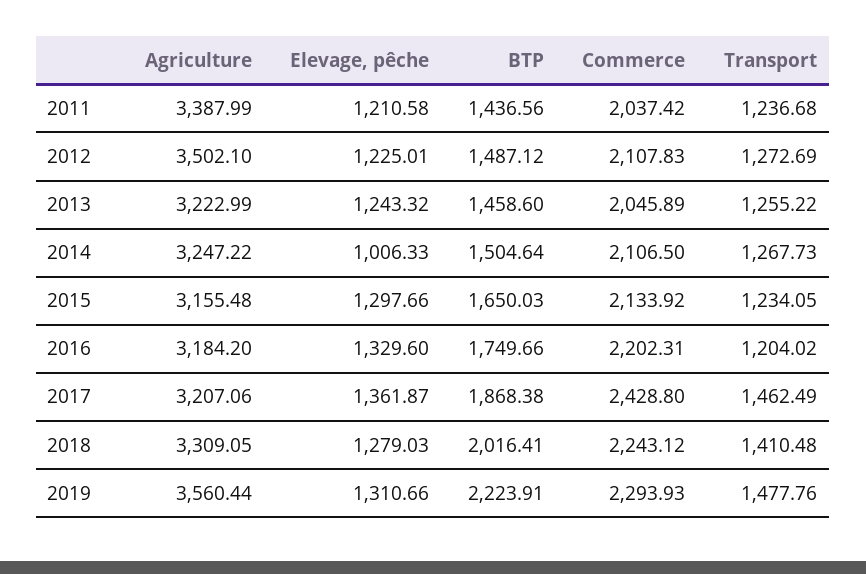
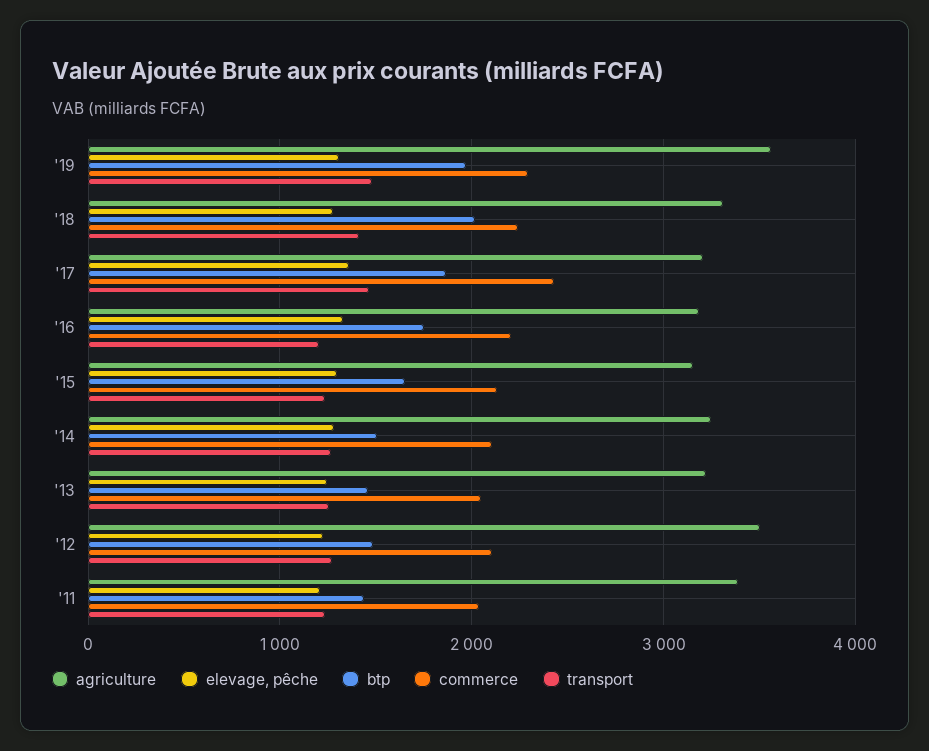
Elevage, pêche, 2014: 1006.33 -> 1300
BTP, 2019: 2223.91 -> 2000

